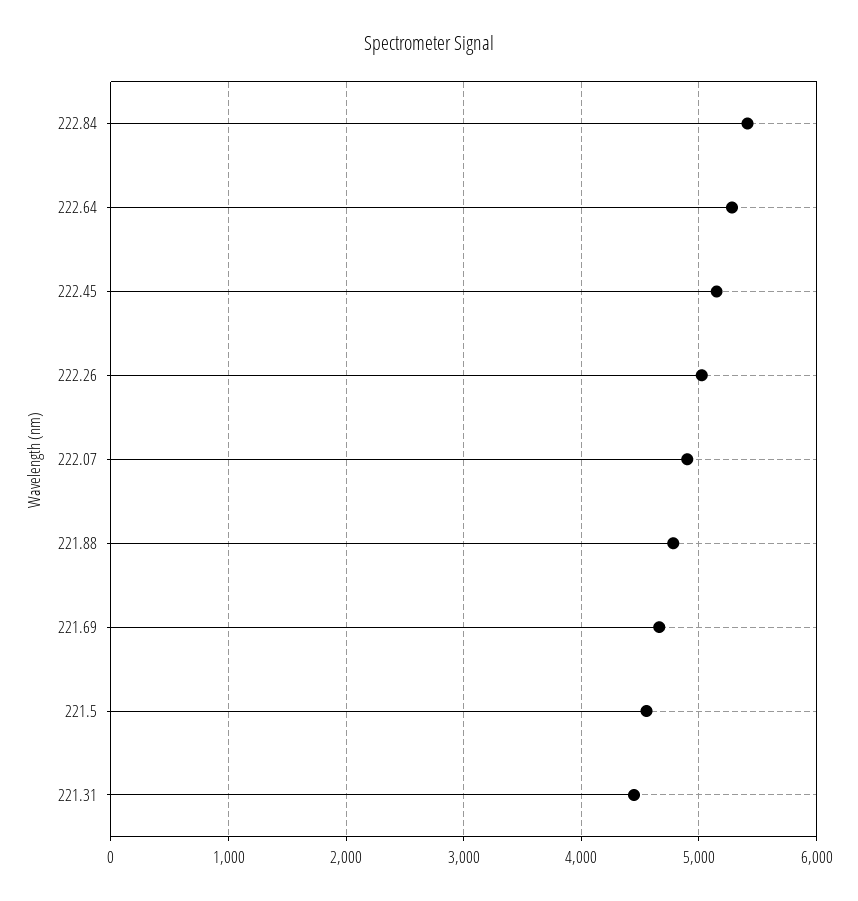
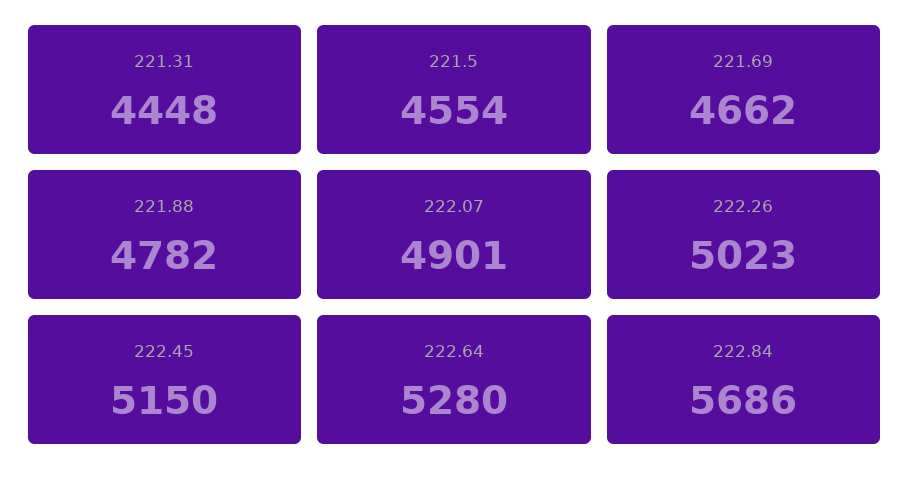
222.84: 5400 -> 5686

